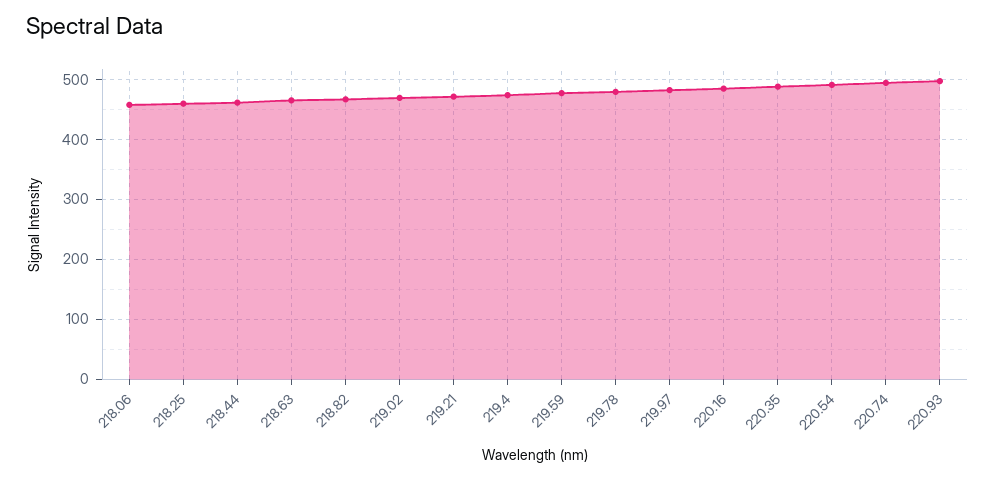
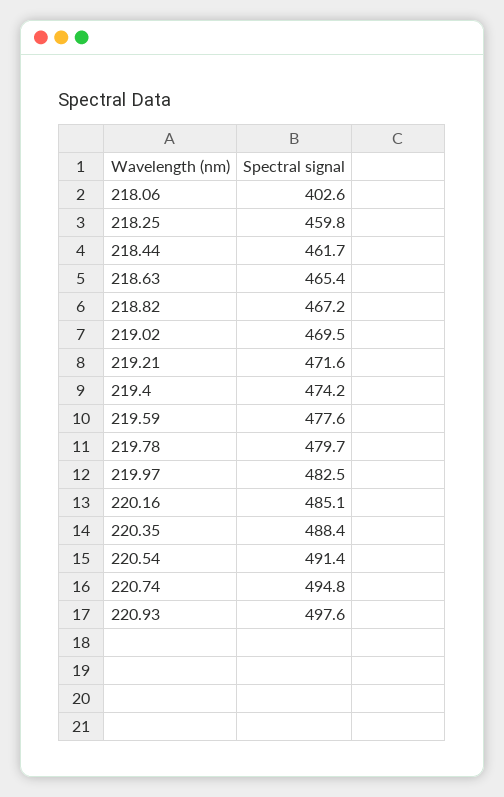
218.06: 460 -> 402.6

